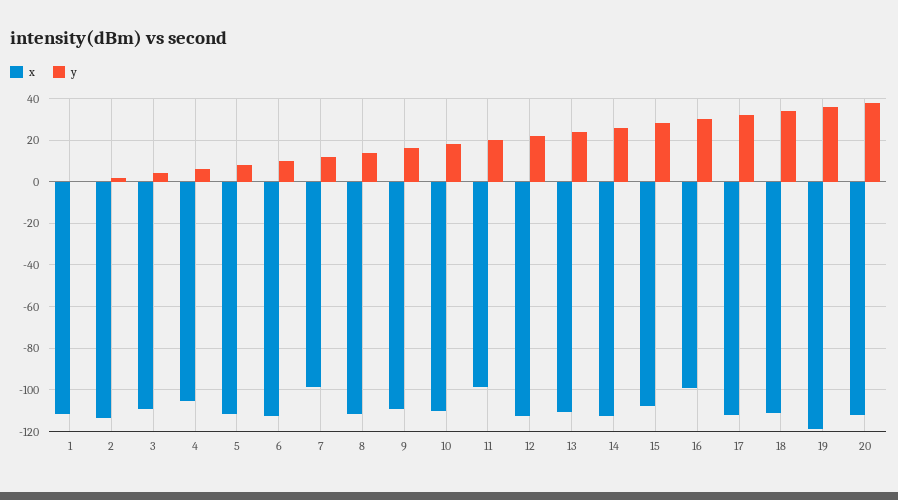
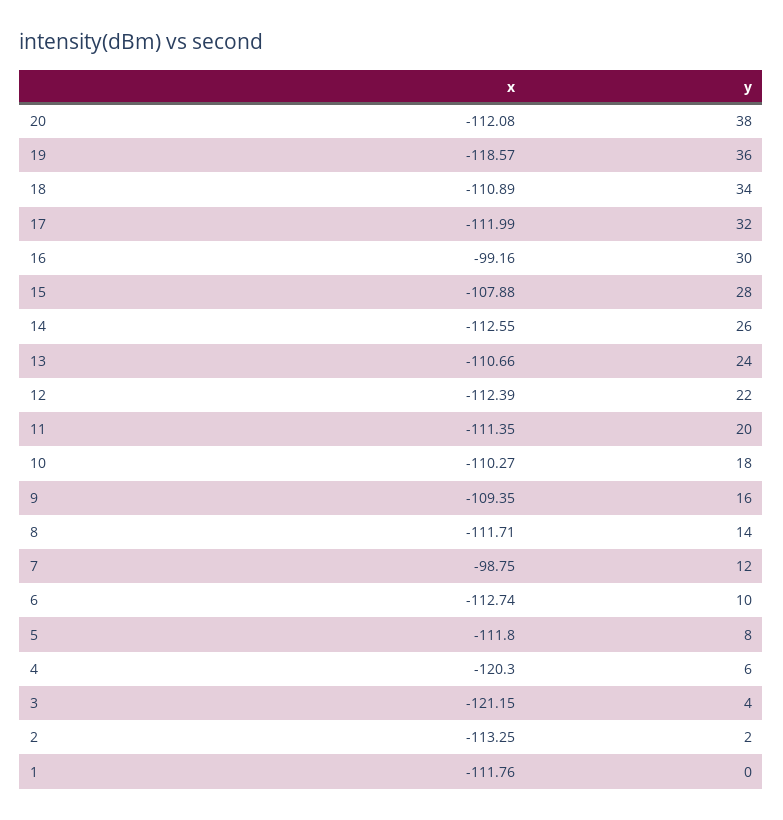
x, 3: -110 -> -121.15
x, 4: -105 -> -120.3
x, 11: -100 -> -111.35

